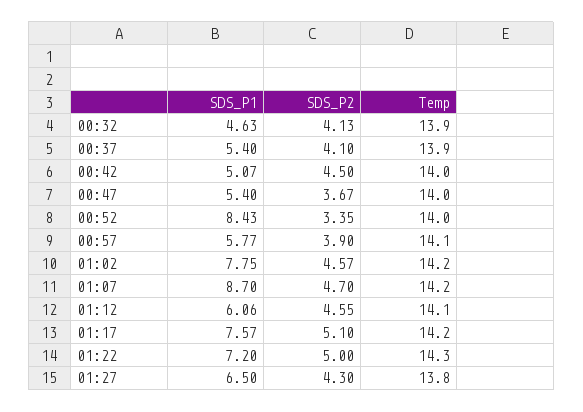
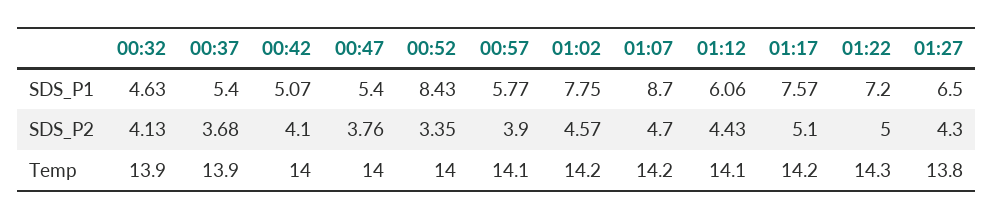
SDS_P2, 00:37: 4.1 -> 3.68
SDS_P2, 00:42: 4.5 -> 4.1
SDS_P2, 00:47: 3.67 -> 3.76
SDS_P2, 01:12: 4.55 -> 4.43

